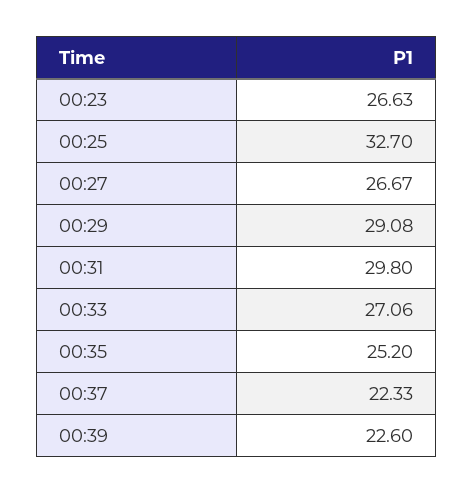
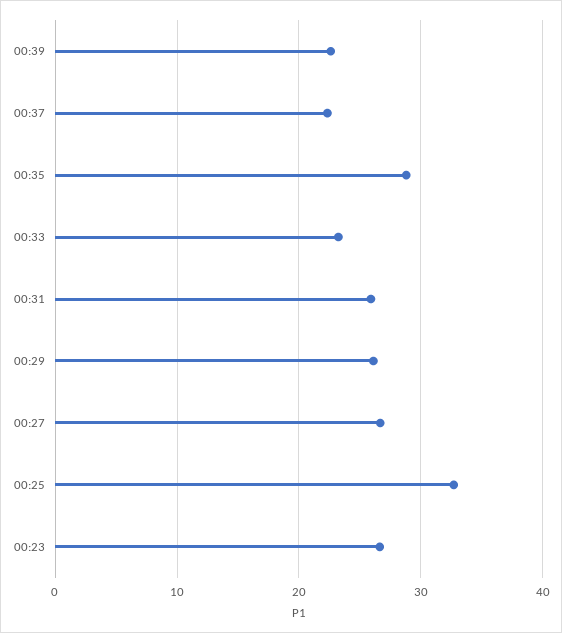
00:29: 29.08 -> 26
00:31: 29.8 -> 26
00:33: 27.06 -> 23
00:35: 25.2 -> 29

